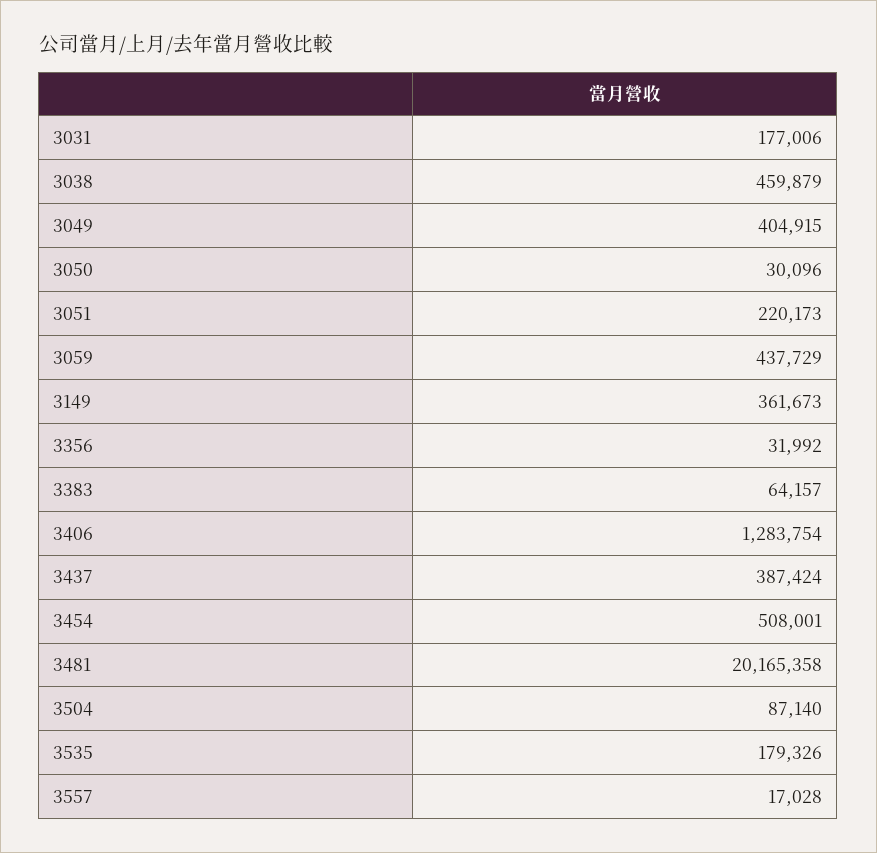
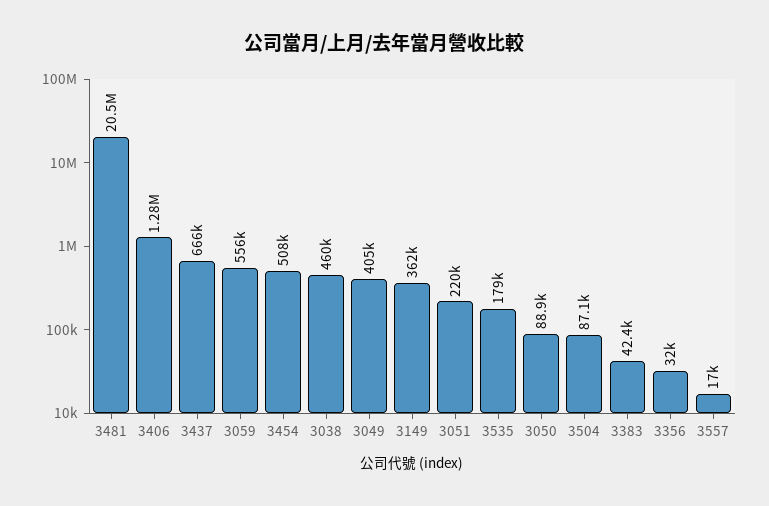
3031: 177006 -> none
3050: 30096 -> 88900
3059: 437729 -> 556000
3383: 64157 -> 42400
3437: 387424 -> 666000
3481: 20165358 -> 20500000

